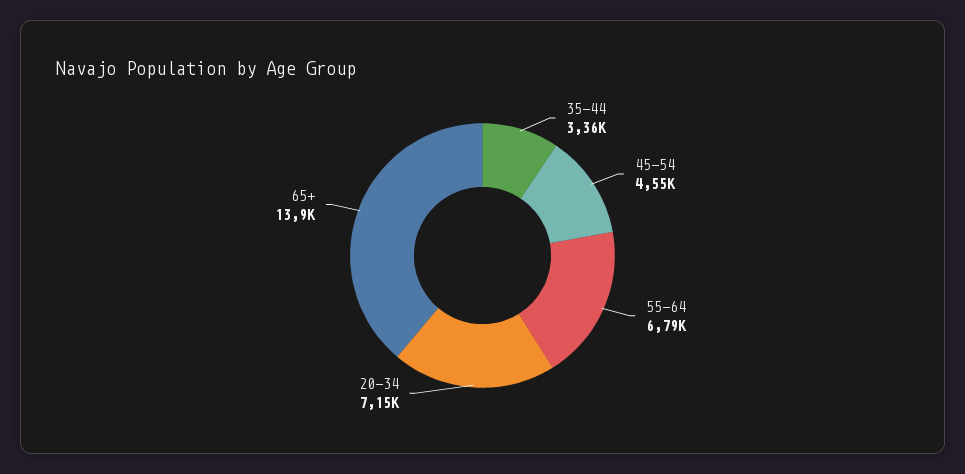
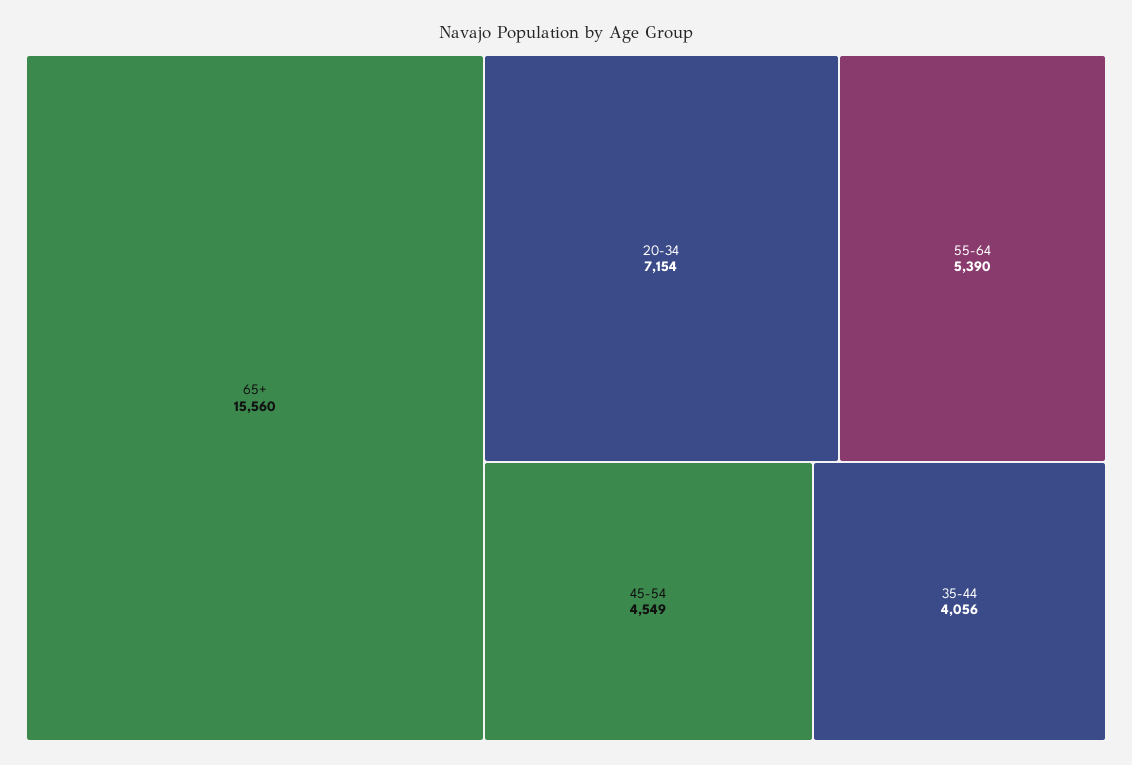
35-44: 3360 -> 4056
55-64: 6790 -> 5390
65+: 13900 -> 15560

